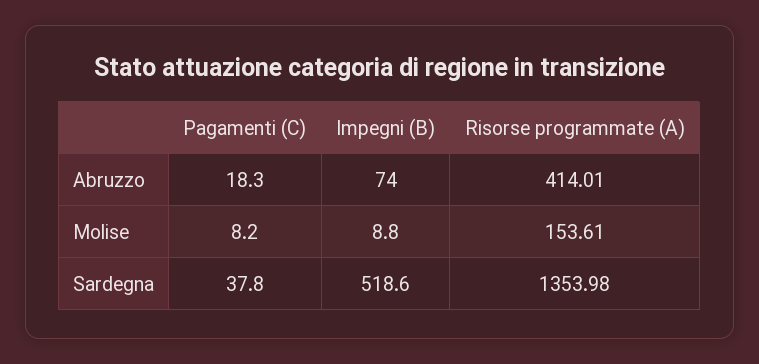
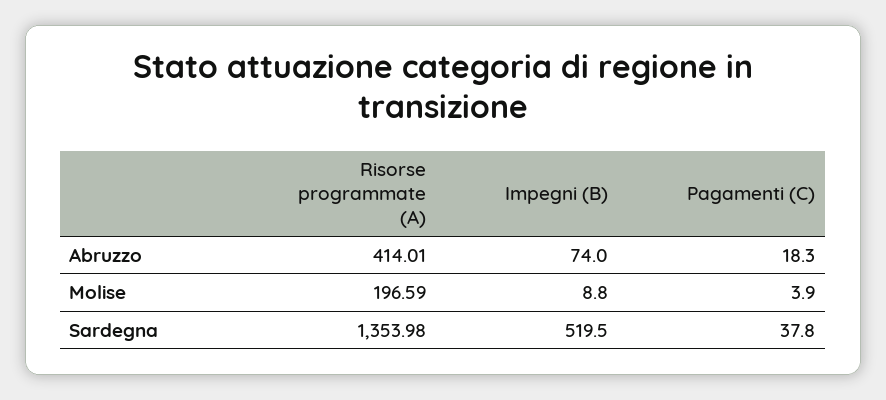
Pagamenti (C), Molise: 8.2 -> 3.9
Risorse programmate (A), Molise: 153.61 -> 196.59
Impegni (B), Sardegna: 518.6 -> 519.5

